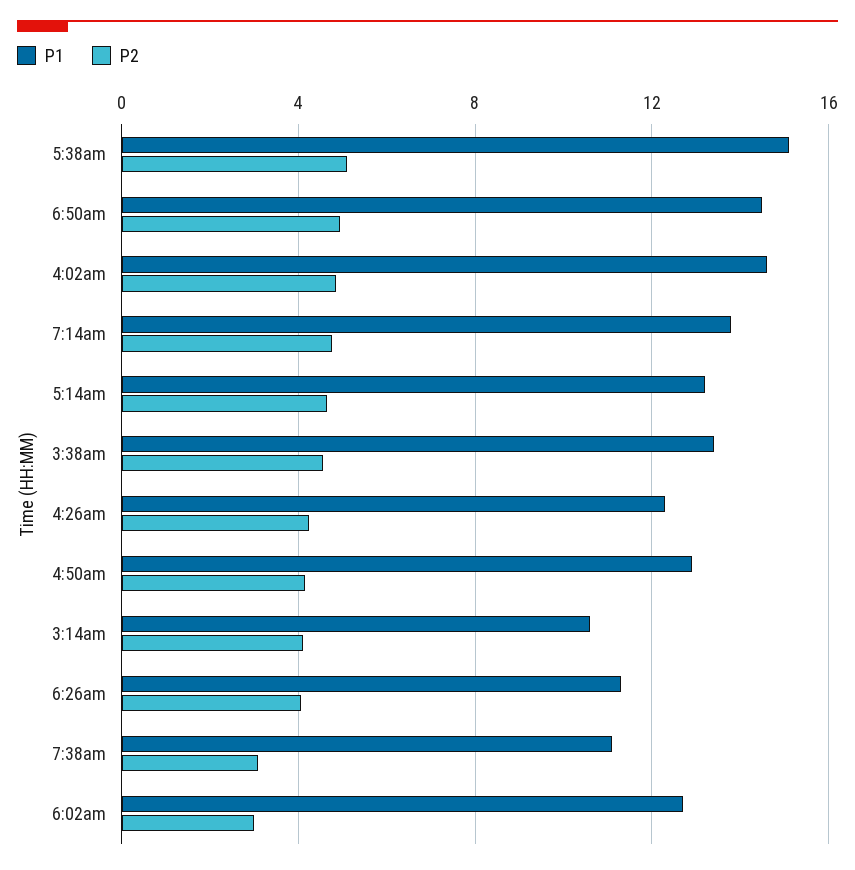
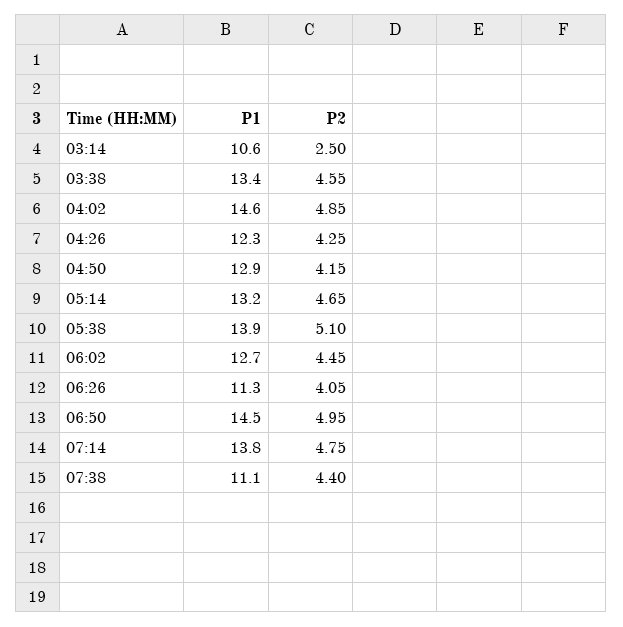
P1, 5:38am: 15 -> 13.9
P2, 3:14am: 4 -> 2.5
P2, 7:38am: 3 -> 4.4
P2, 6:02am: 3 -> 4.45

